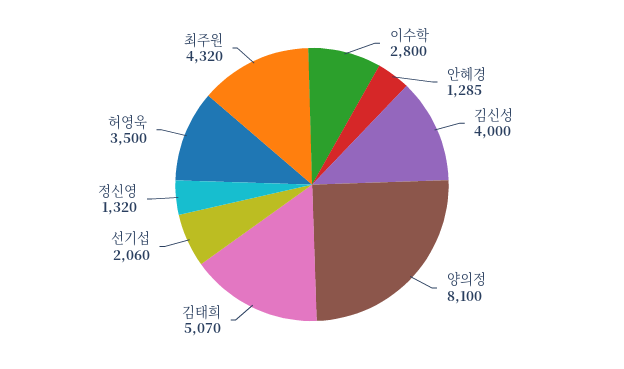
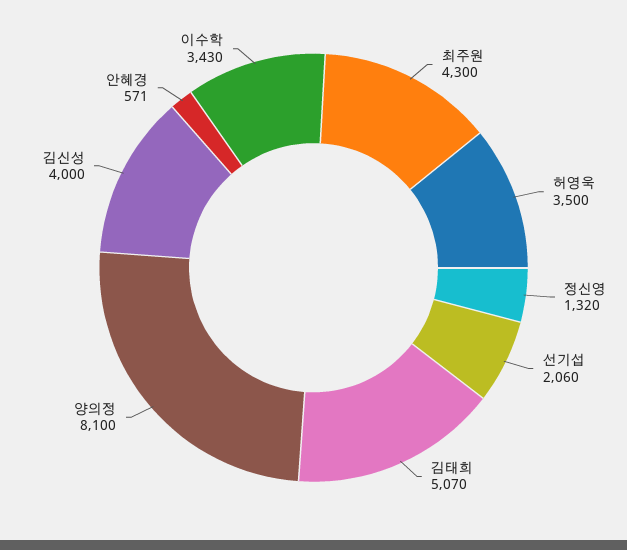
이수학: 2800 -> 3430
안혜경: 1285 -> 571
최주원: 4320 -> 4300

